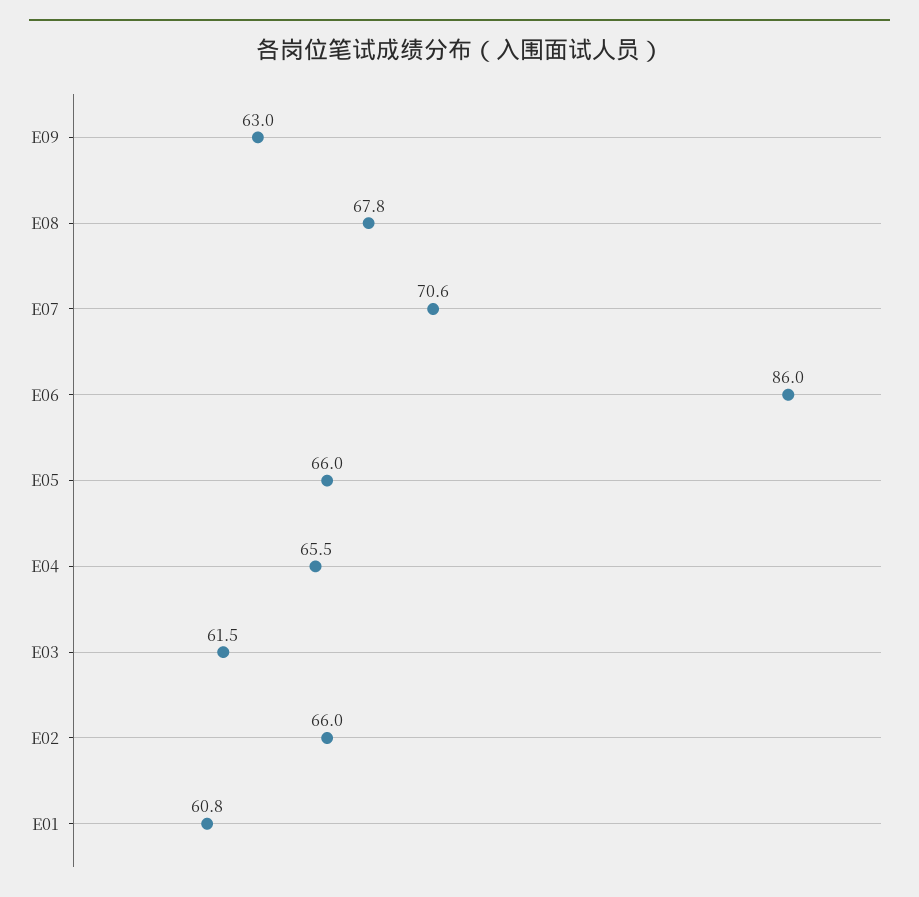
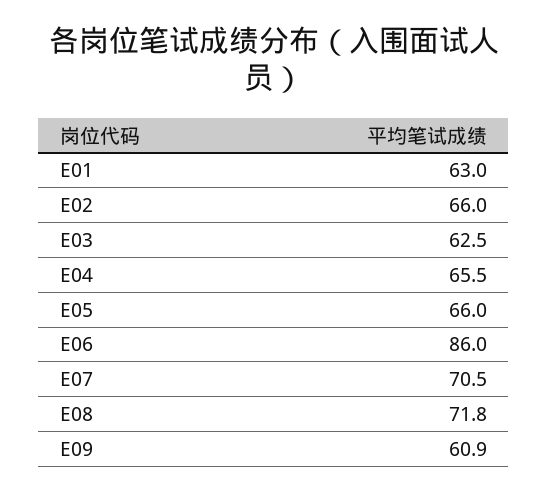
E09: 63 -> 60.9
E08: 67.8 -> 71.8
E07: 70.6 -> 70.5
E03: 61.5 -> 62.5
E01: 60.8 -> 63

